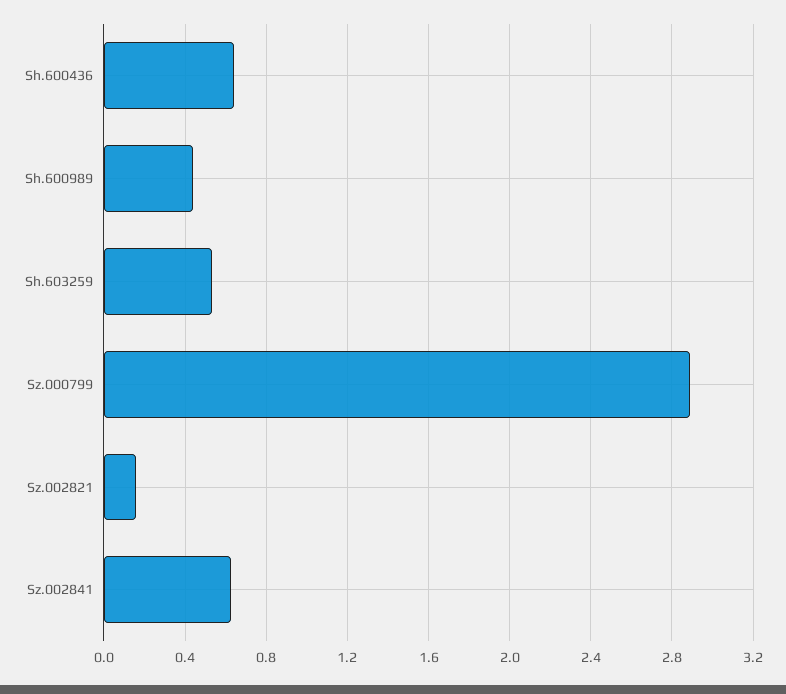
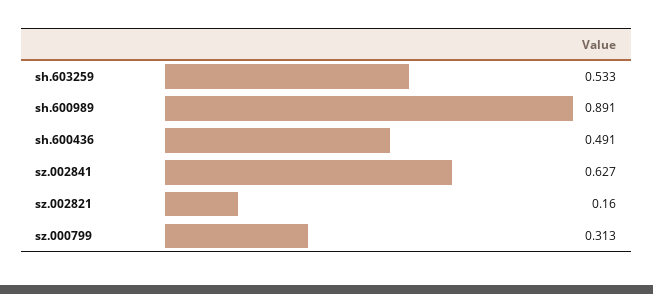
Sh.600436: 0.65 -> 0.491
Sh.600989: 0.45 -> 0.891
Sz.000799: 2.9 -> 0.313

